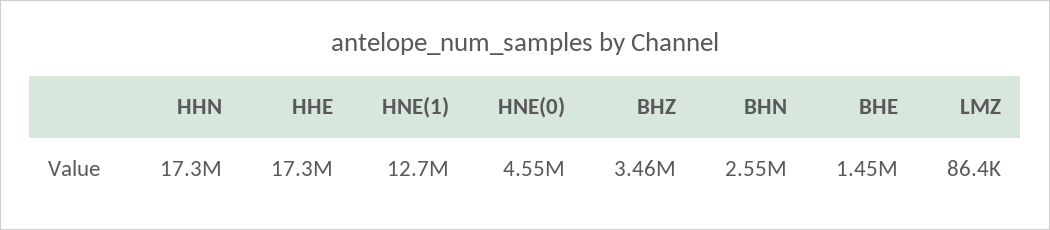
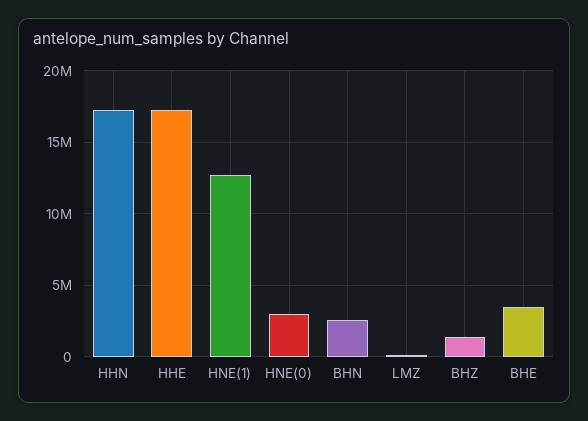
HNE(0): 4550000 -> 3000000
BHZ: 3460000 -> 1500000
BHE: 1450000 -> 3500000

